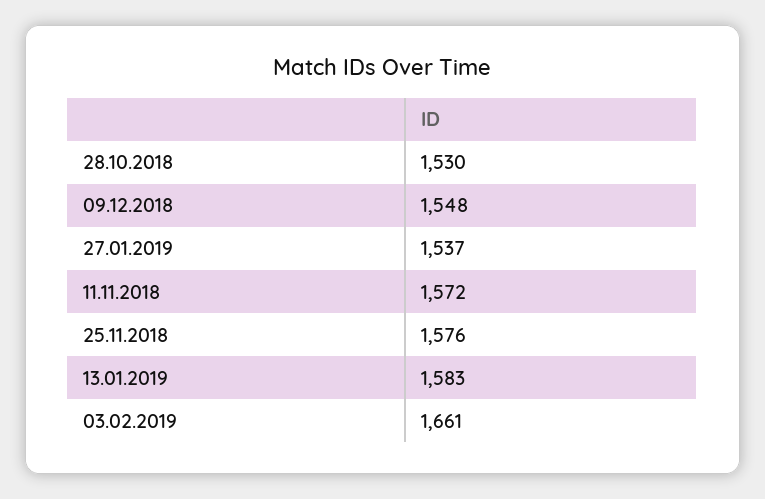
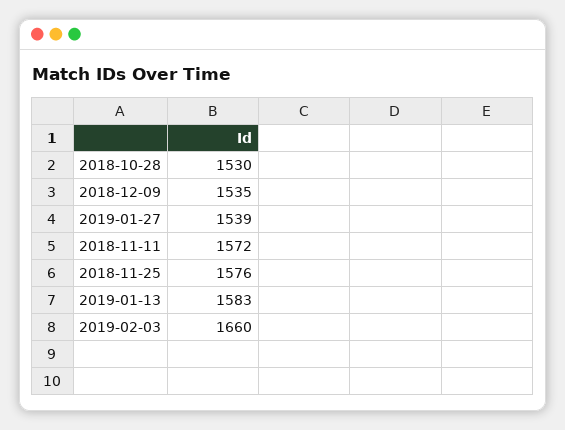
09.12.2018: 1548 -> 1535
27.01.2019: 1537 -> 1539
03.02.2019: 1661 -> 1660

